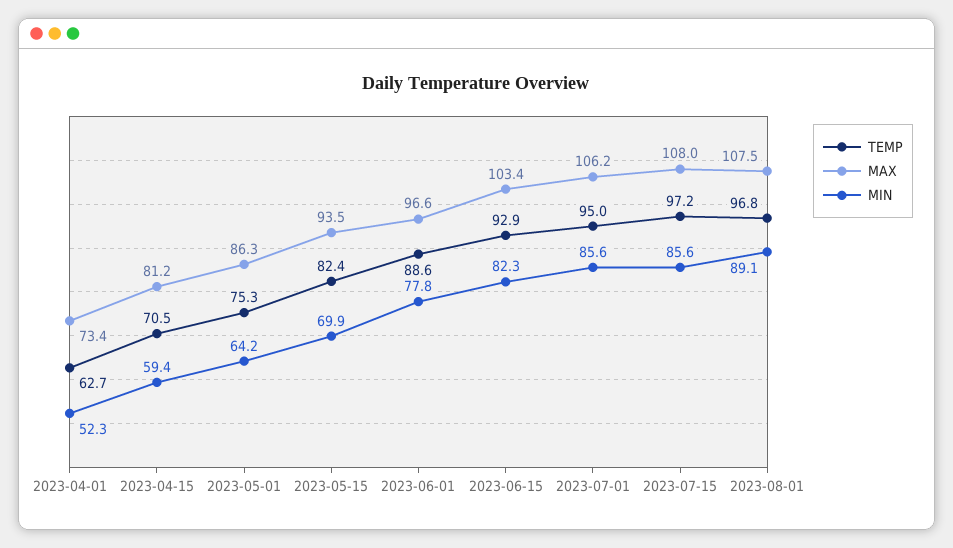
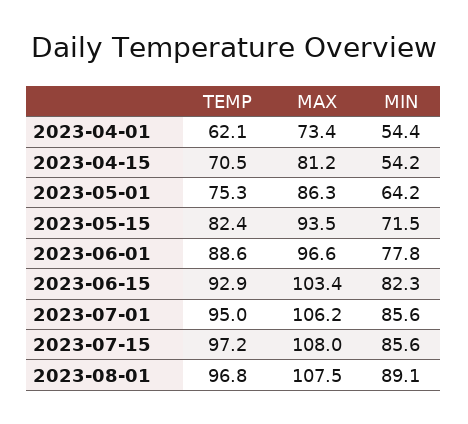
TEMP, 2023-04-01: 62.7 -> 62.1
MIN, 2023-04-01: 52.3 -> 54.4
MIN, 2023-04-15: 59.4 -> 54.2
MIN, 2023-05-15: 69.9 -> 71.5

